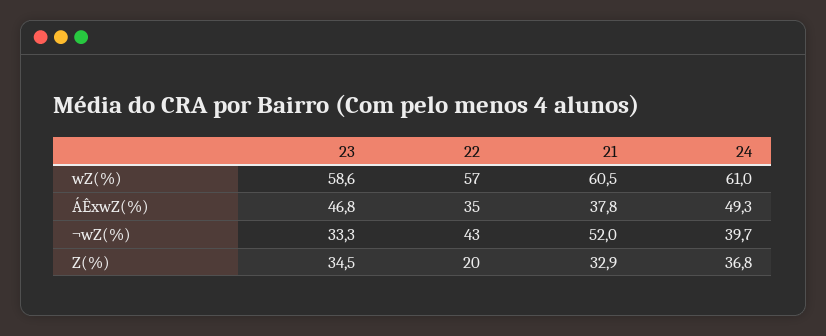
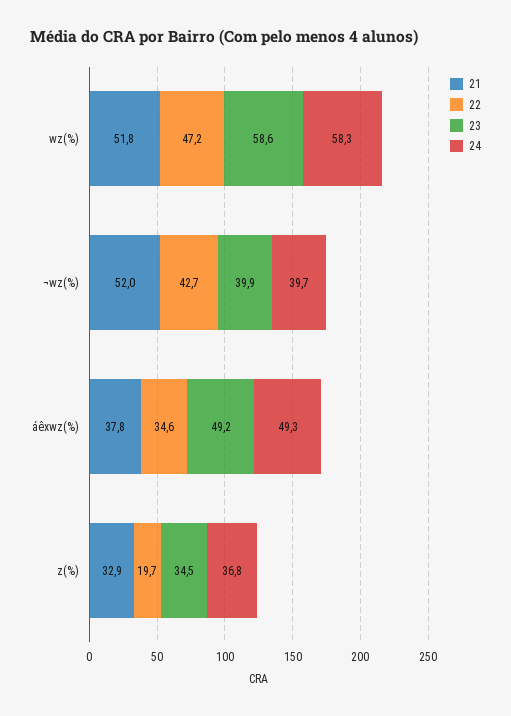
22, wZ(%): 57 -> 47.2
21, wZ(%): 60.5 -> 51.8
24, wZ(%): 61 -> 58.3
23, ÁÊxwZ(%): 46.8 -> 49.2
23, ¬wZ(%): 33.3 -> 39.9

